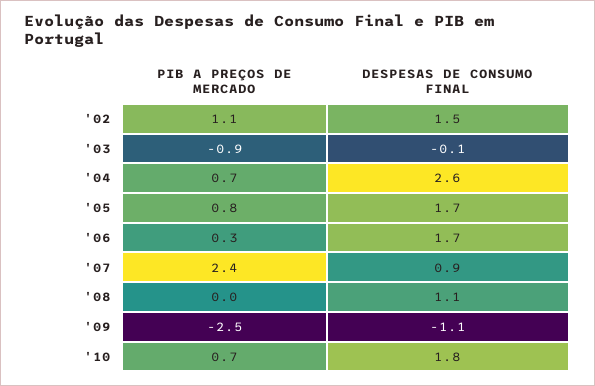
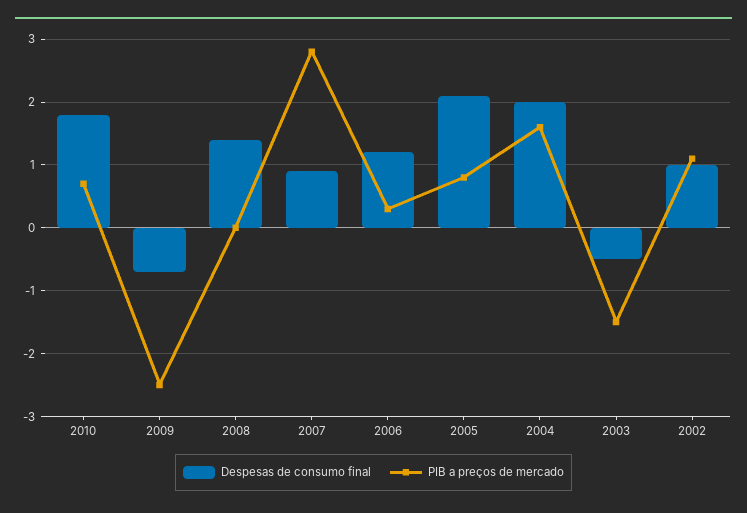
DESPESAS DE CONSUMO FINAL, '02: 1.5 -> 1
PIB A PREÇOS DE MERCADO, '03: -0.9 -> -1.5
DESPESAS DE CONSUMO FINAL, '03: -0.1 -> -0.5
PIB A PREÇOS DE MERCADO, '04: 0.7 -> 1.6
DESPESAS DE CONSUMO FINAL, '04: 2.6 -> 2
DESPESAS DE CONSUMO FINAL, '05: 1.7 -> 2.1
DESPESAS DE CONSUMO FINAL, '06: 1.7 -> 1.2
PIB A PREÇOS DE MERCADO, '07: 2.4 -> 2.8
DESPESAS DE CONSUMO FINAL, '08: 1.1 -> 1.4
DESPESAS DE CONSUMO FINAL, '09: -1.1 -> -0.7

